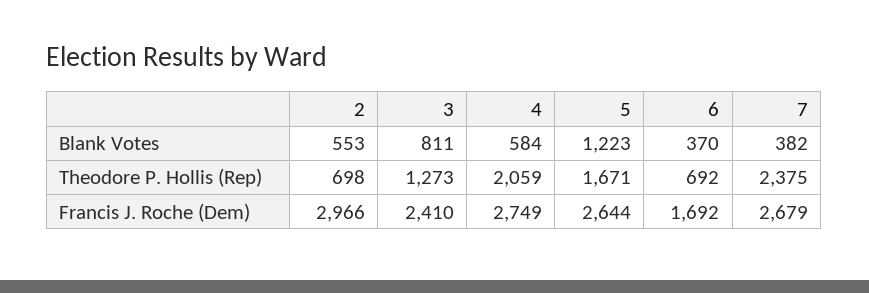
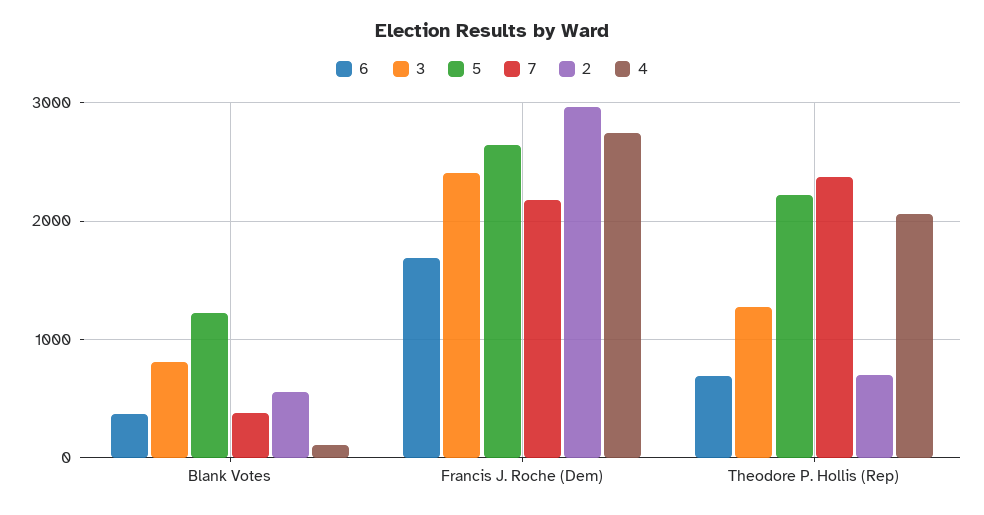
4, Blank Votes: 584 -> 100
5, Theodore P. Hollis (Rep): 1671 -> 2200
7, Francis J. Roche (Dem): 2679 -> 2200

